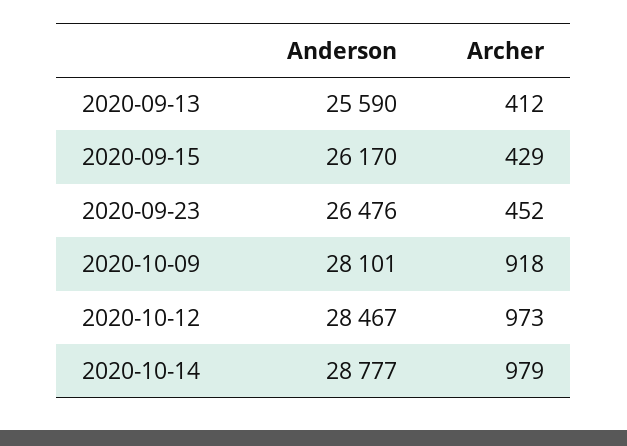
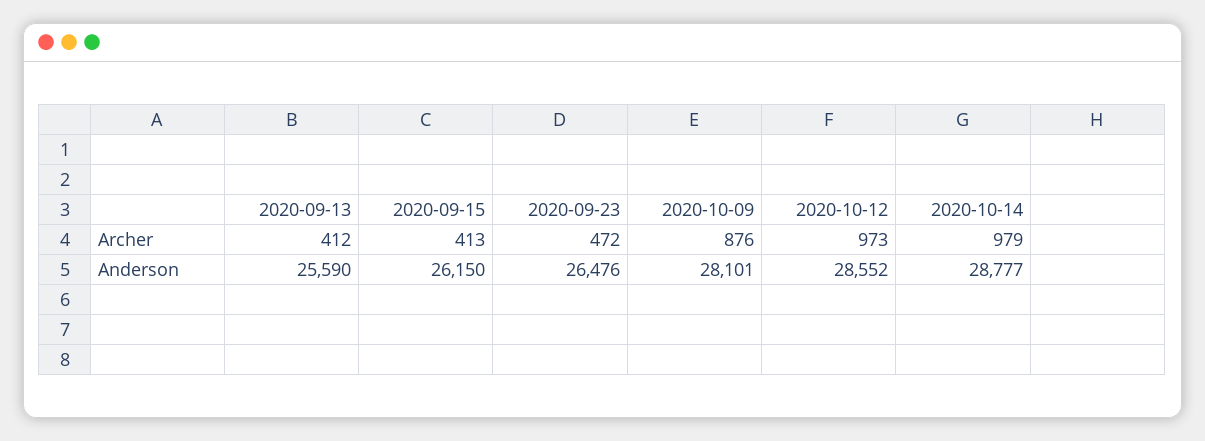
Anderson, 2020-09-15: 26170 -> 26150
Archer, 2020-09-15: 429 -> 413
Archer, 2020-09-23: 452 -> 472
Archer, 2020-10-09: 918 -> 876
Anderson, 2020-10-12: 28467 -> 28552

